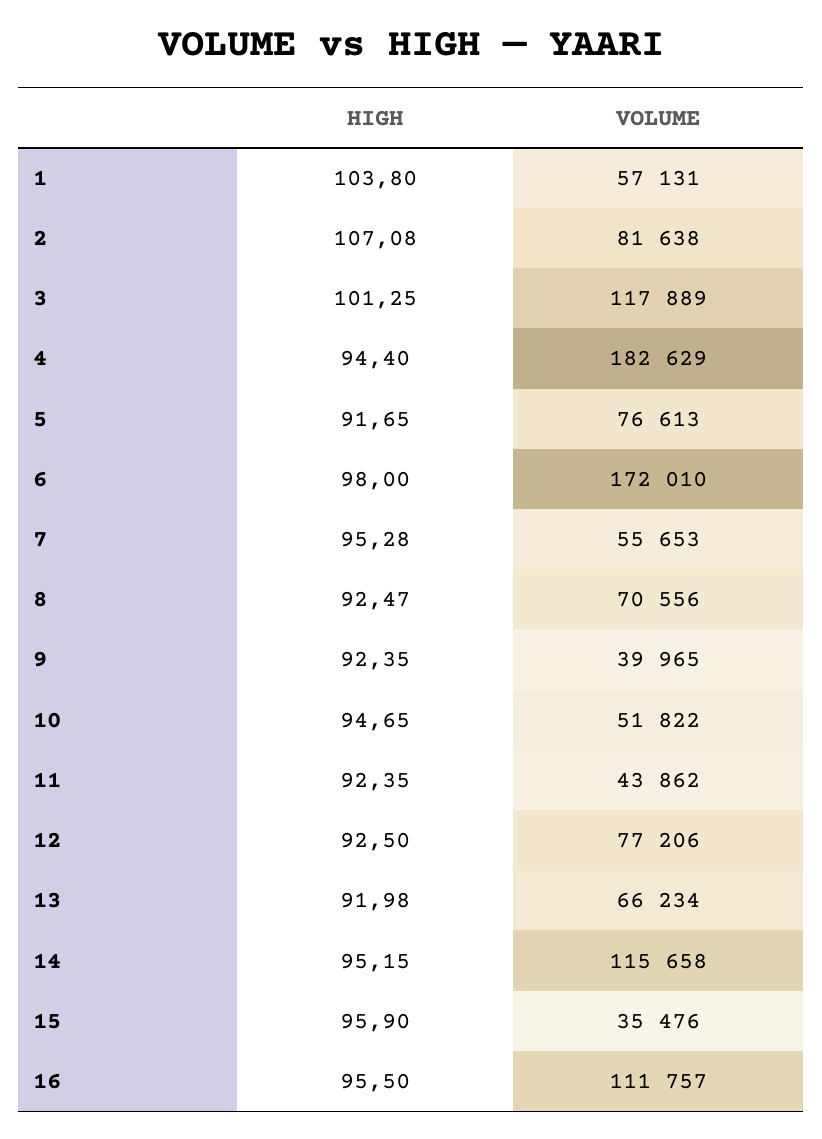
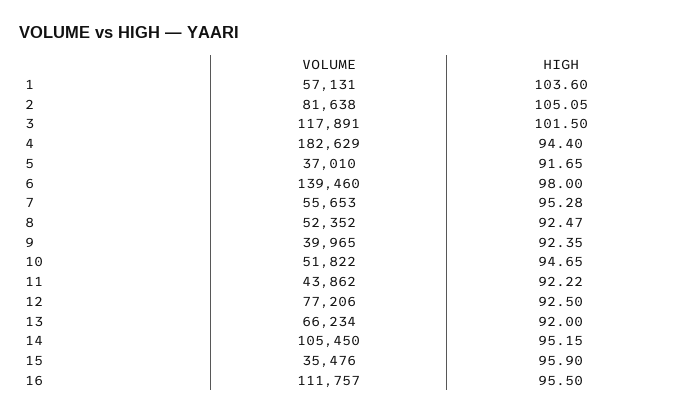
HIGH, 1: 103.8 -> 103.6
HIGH, 2: 107.08 -> 105.05
HIGH, 3: 101.25 -> 101.5
VOLUME, 3: 117889 -> 117891
VOLUME, 5: 76613 -> 37010
VOLUME, 6: 172010 -> 139460
VOLUME, 8: 70556 -> 52352
HIGH, 11: 92.35 -> 92.22
HIGH, 13: 91.98 -> 92
VOLUME, 14: 115658 -> 105450

